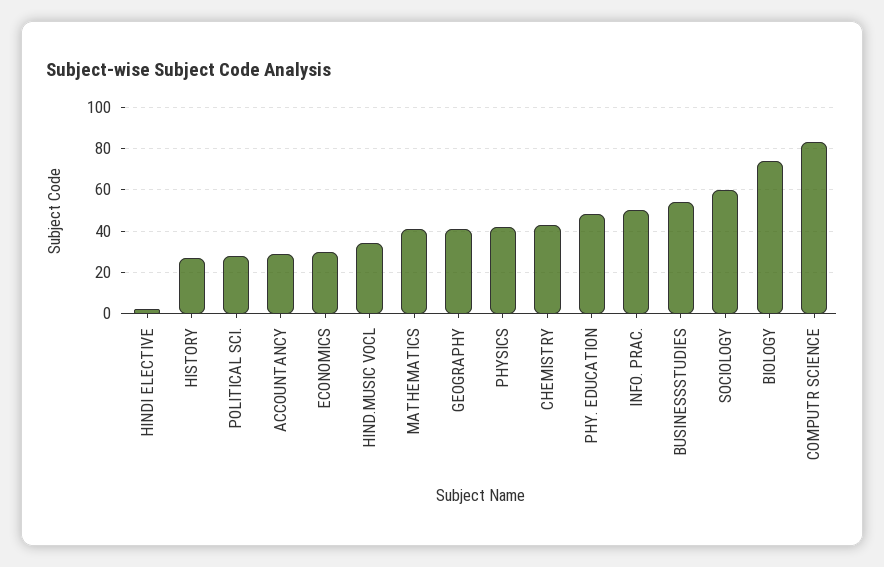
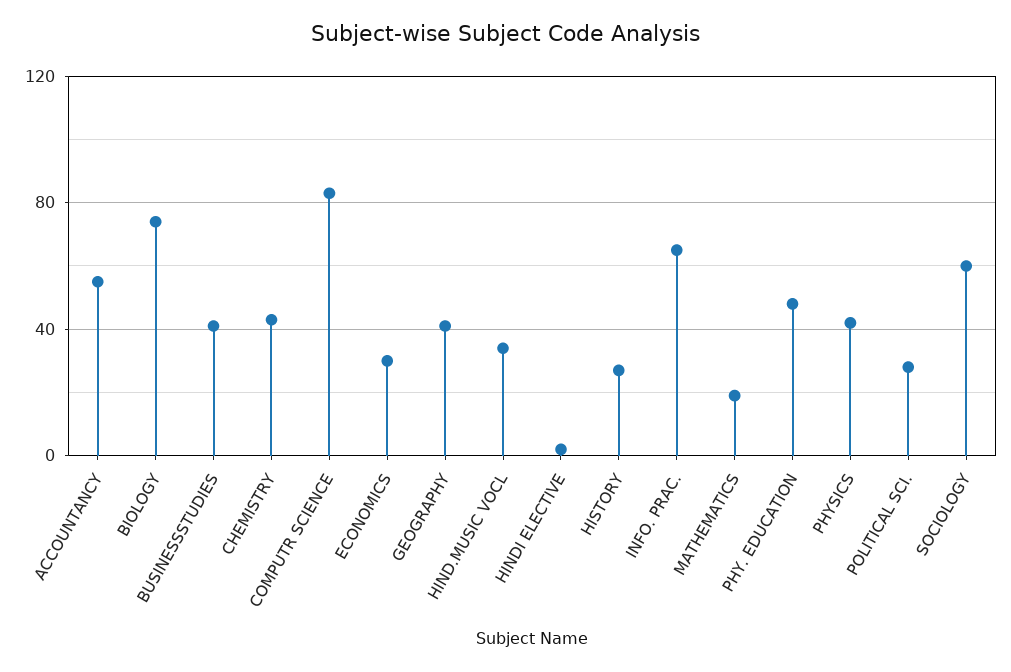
ACCOUNTANCY: 30 -> 55
MATHEMATICS: 40 -> 20
INFO. PRAC.: 50 -> 65
BUSINESSSTUDIES: 55 -> 40

